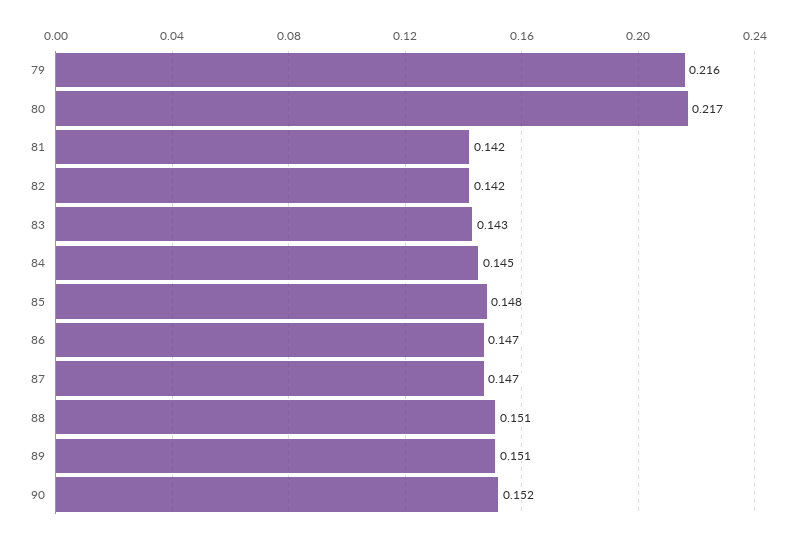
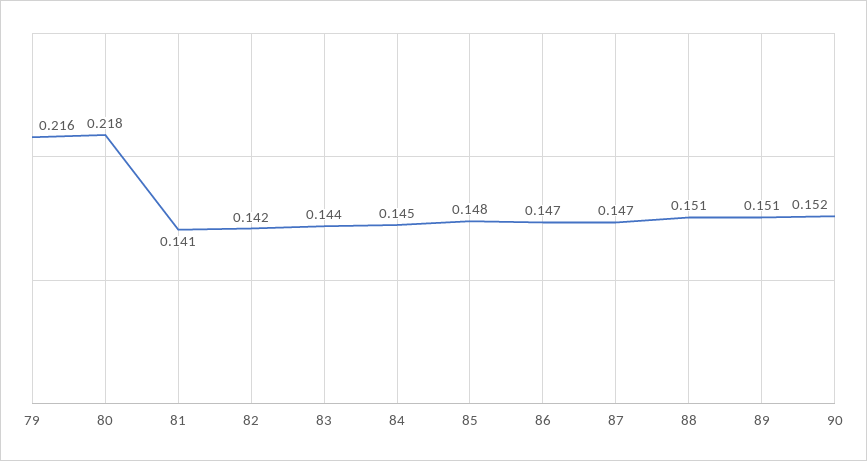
80: 0.217 -> 0.218
81: 0.142 -> 0.141
83: 0.143 -> 0.144

